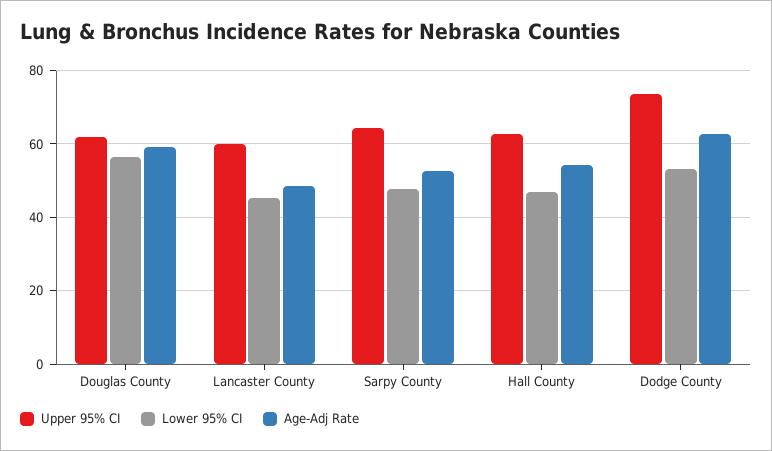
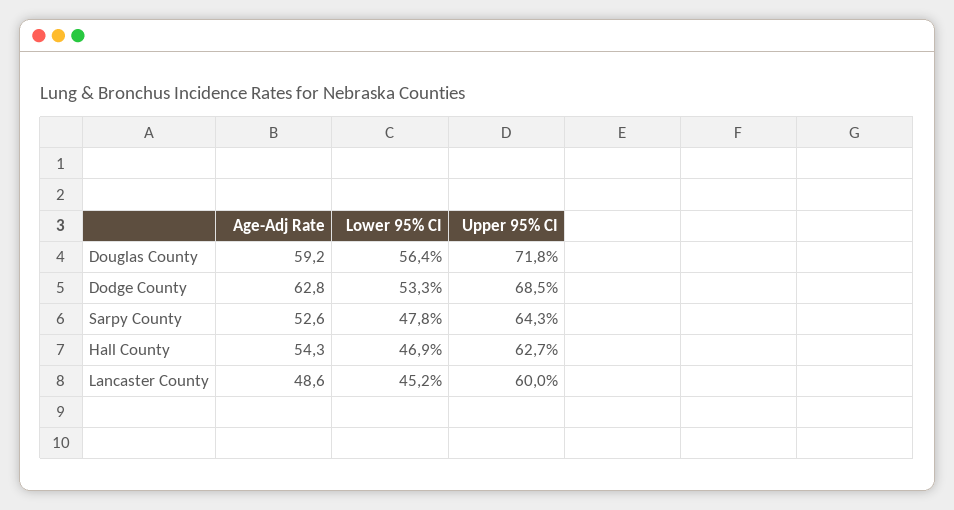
Upper 95% CI, Douglas County: 62 -> 71.8
Upper 95% CI, Dodge County: 74 -> 68.5

